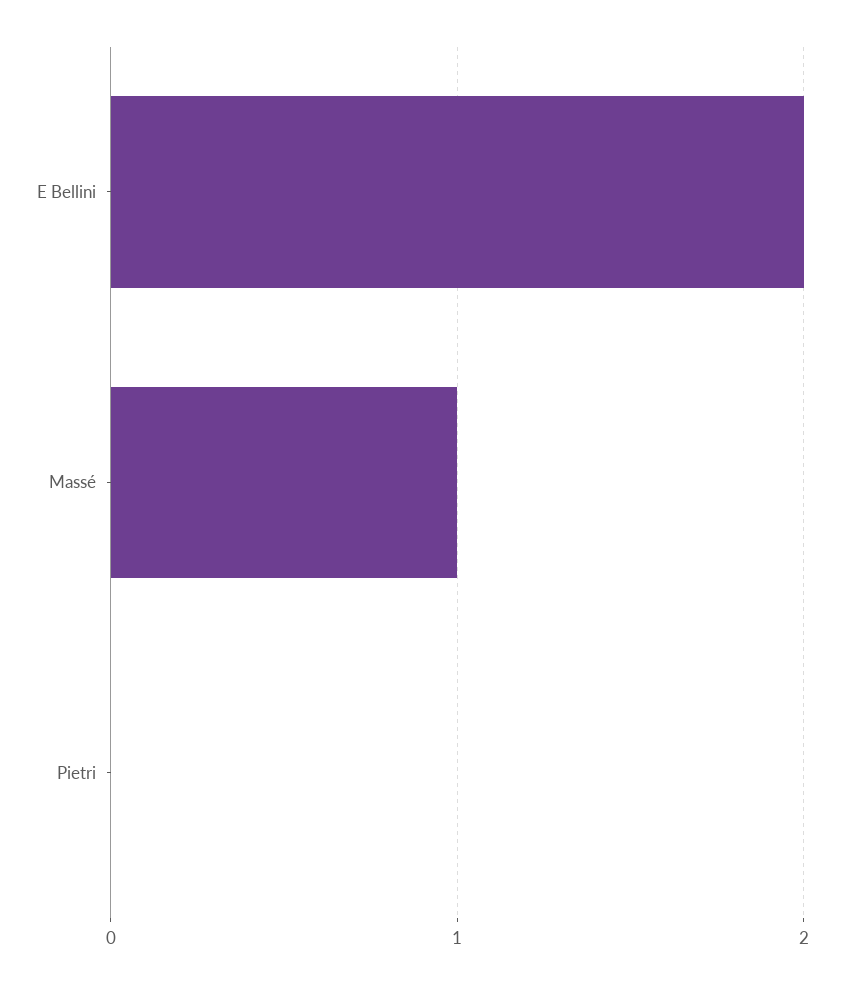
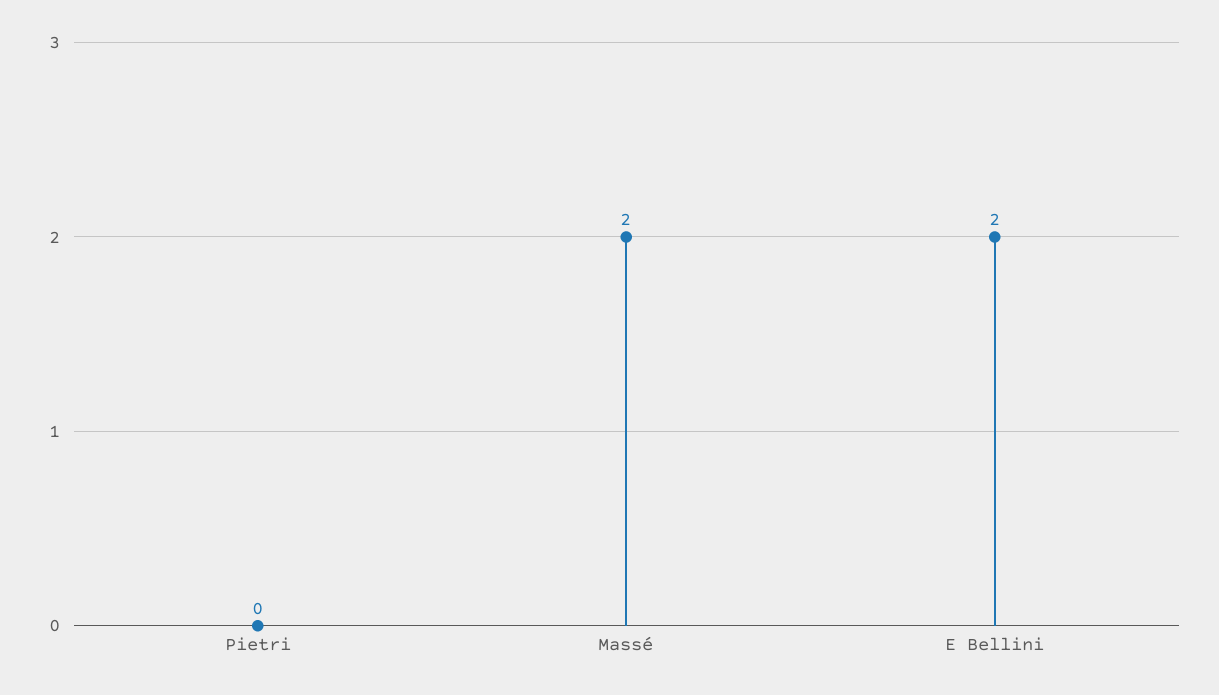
Massé: 1 -> 2

